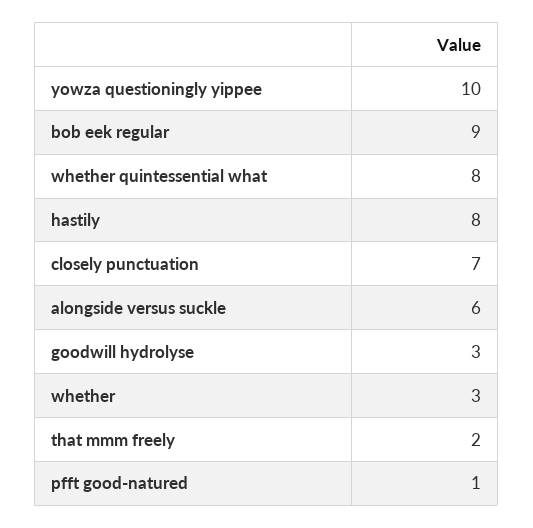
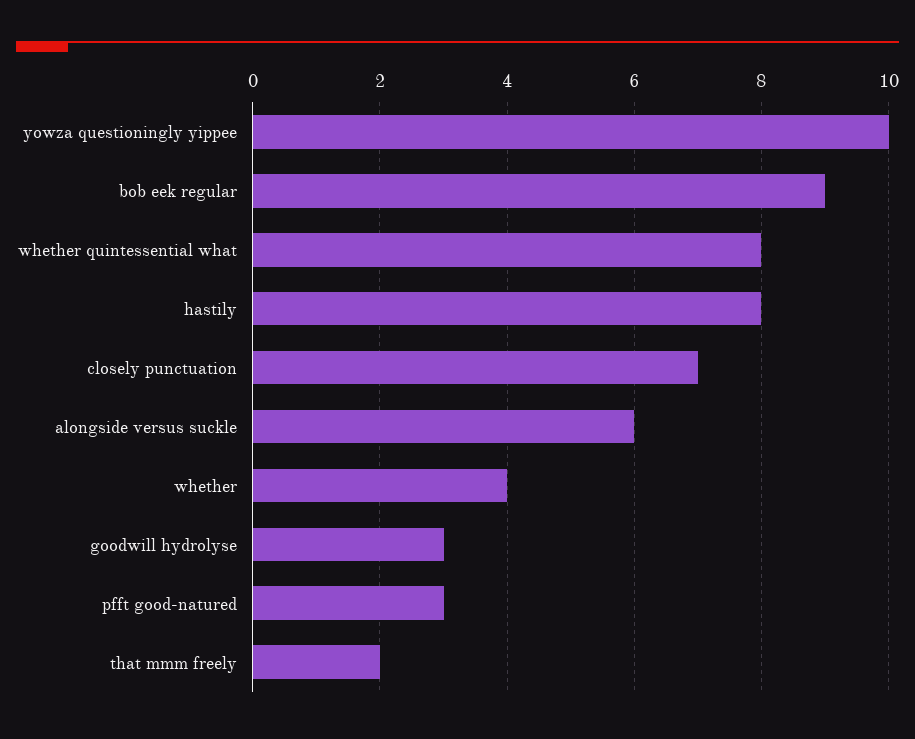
whether: 3 -> 4
pfft good-natured: 1 -> 3

